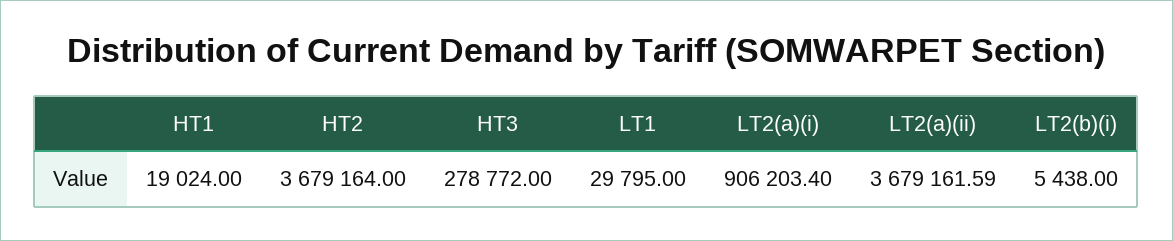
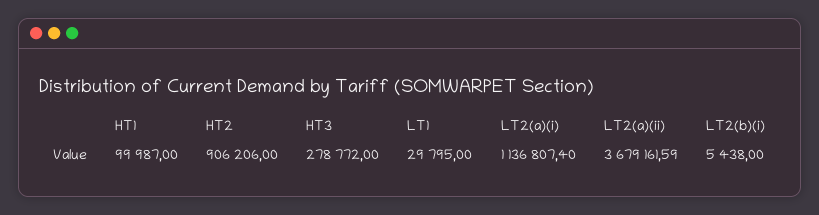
HT1: 19024 -> 99987
HT2: 3679164 -> 906206
LT2(a)(i): 906203.4 -> 1136807.4

